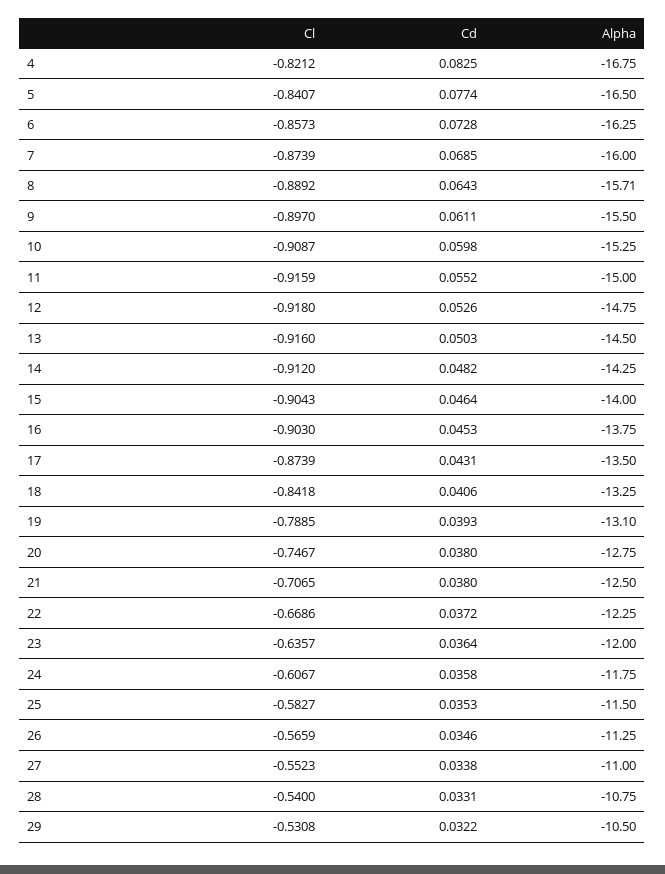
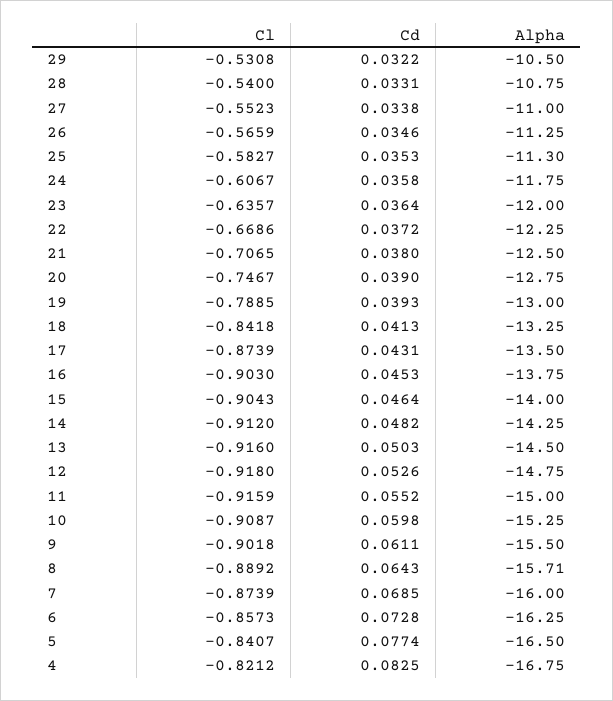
Cl, 9: -0.897 -> -0.9018
Cd, 18: 0.0406 -> 0.0413
Alpha, 19: -13.1 -> -13
Cd, 20: 0.038 -> 0.039
Alpha, 25: -11.5 -> -11.3

